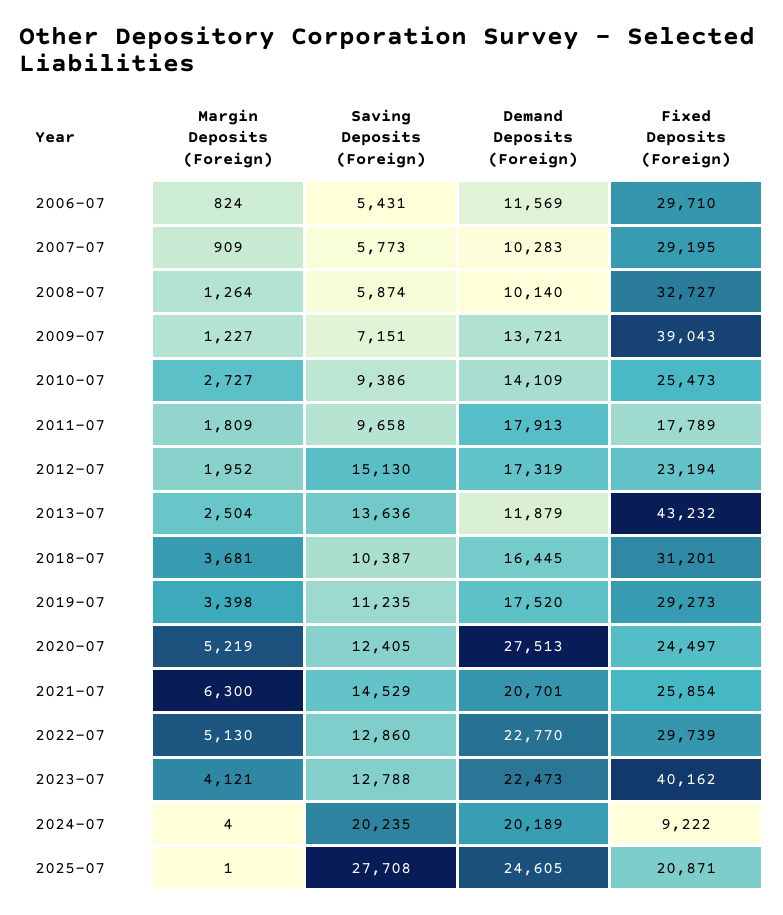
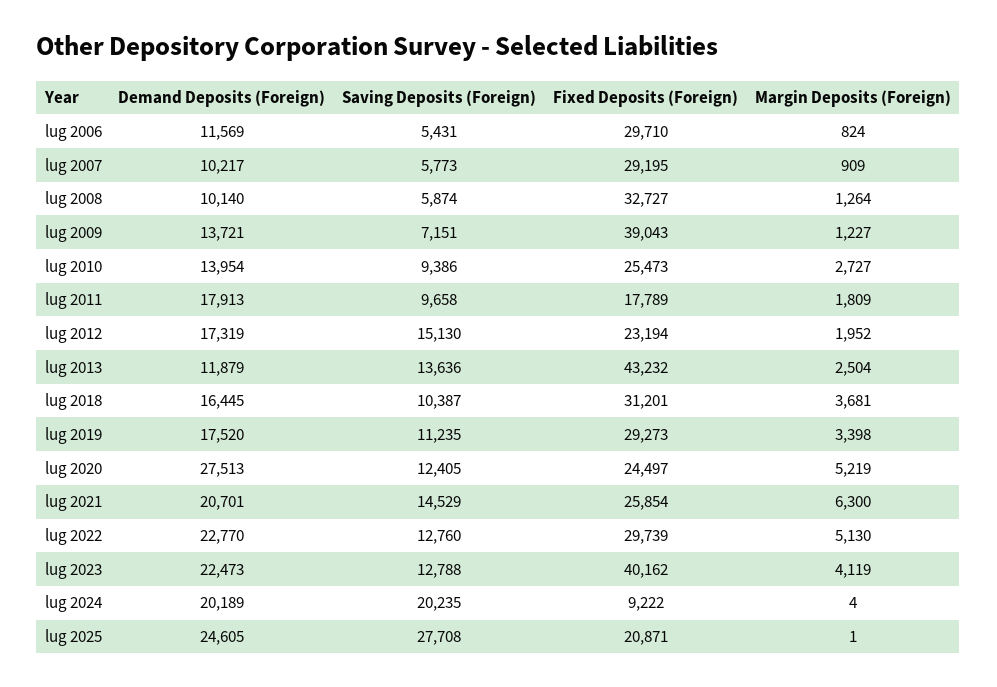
Demand Deposits (Foreign), 2007-07: 10283 -> 10217
Demand Deposits (Foreign), 2010-07: 14109 -> 13954
Saving Deposits (Foreign), 2022-07: 12860 -> 12760
Margin Deposits (Foreign), 2023-07: 4121 -> 4119

